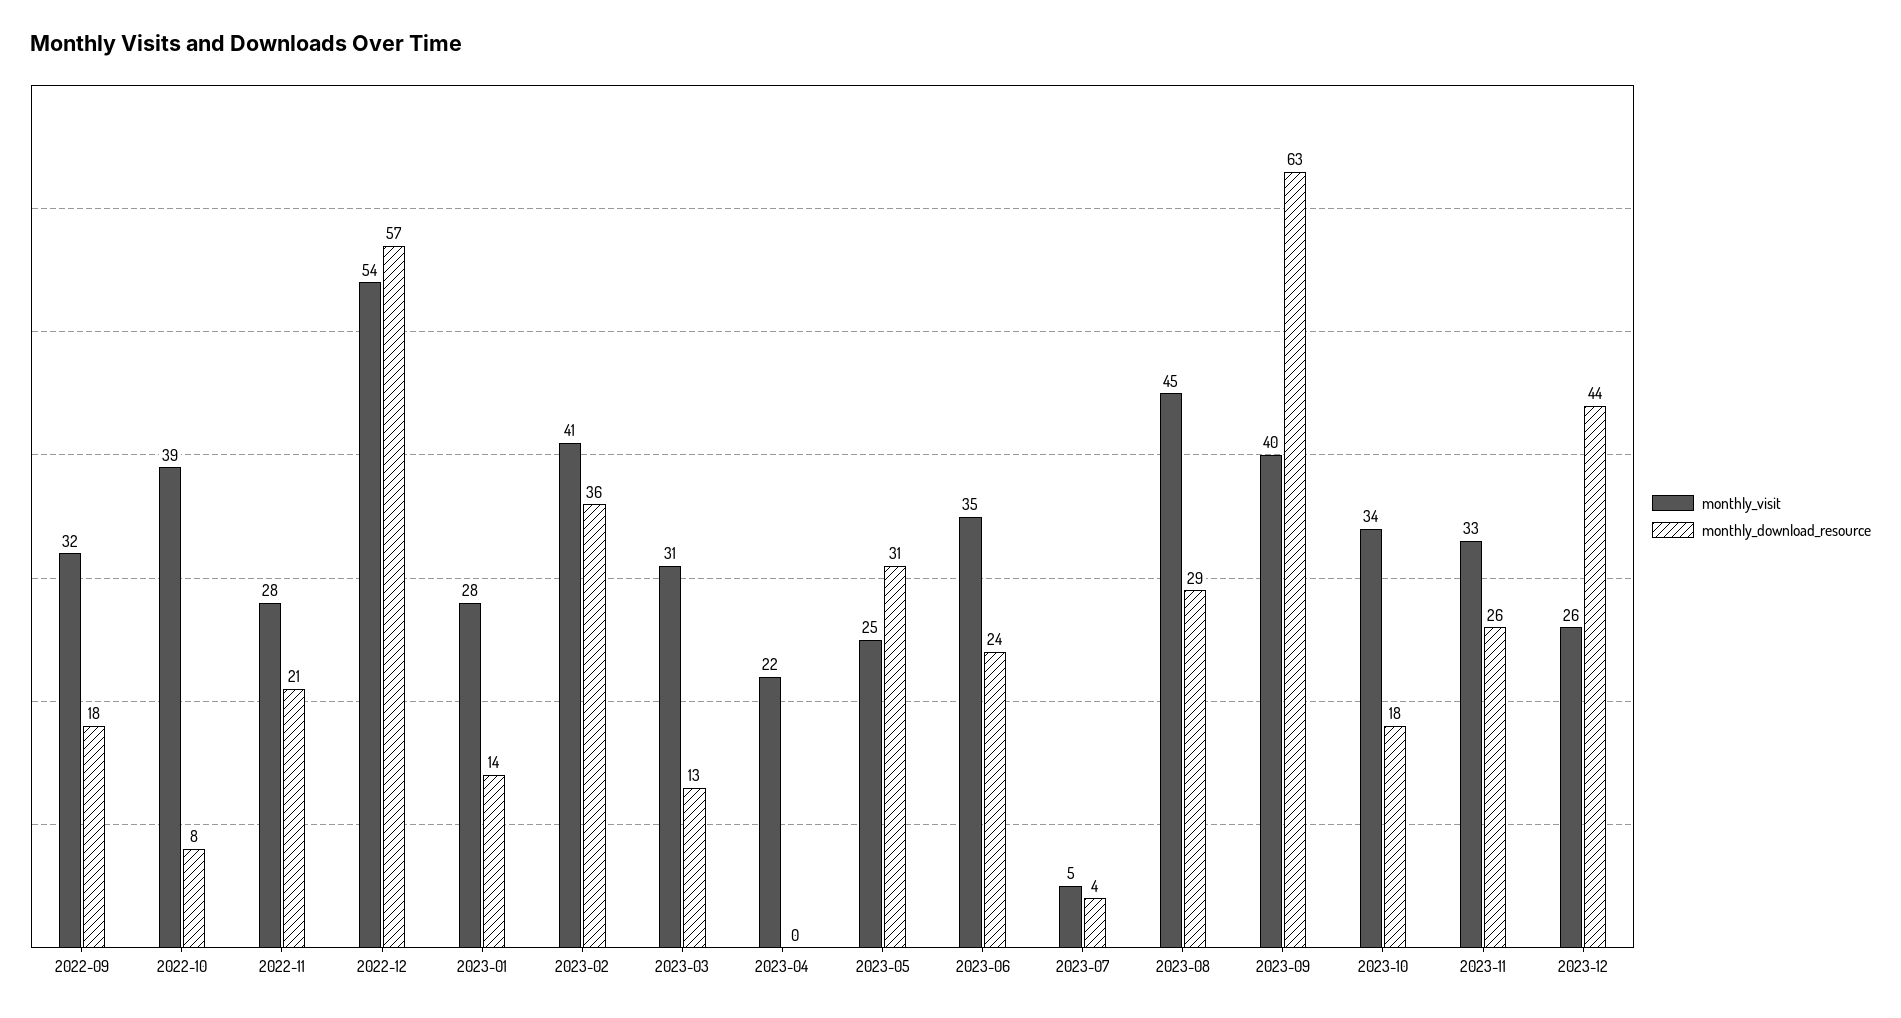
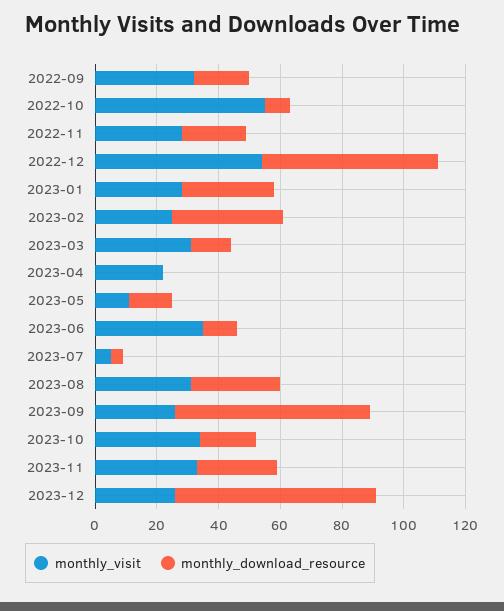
monthly_visit, 2022-10: 39 -> 55
monthly_download_resource, 2023-01: 14 -> 30
monthly_visit, 2023-02: 41 -> 25
monthly_visit, 2023-05: 25 -> 10
monthly_download_resource, 2023-05: 31 -> 15
monthly_download_resource, 2023-06: 24 -> 10
monthly_visit, 2023-08: 45 -> 30
monthly_visit, 2023-09: 40 -> 25
monthly_download_resource, 2023-12: 44 -> 65

